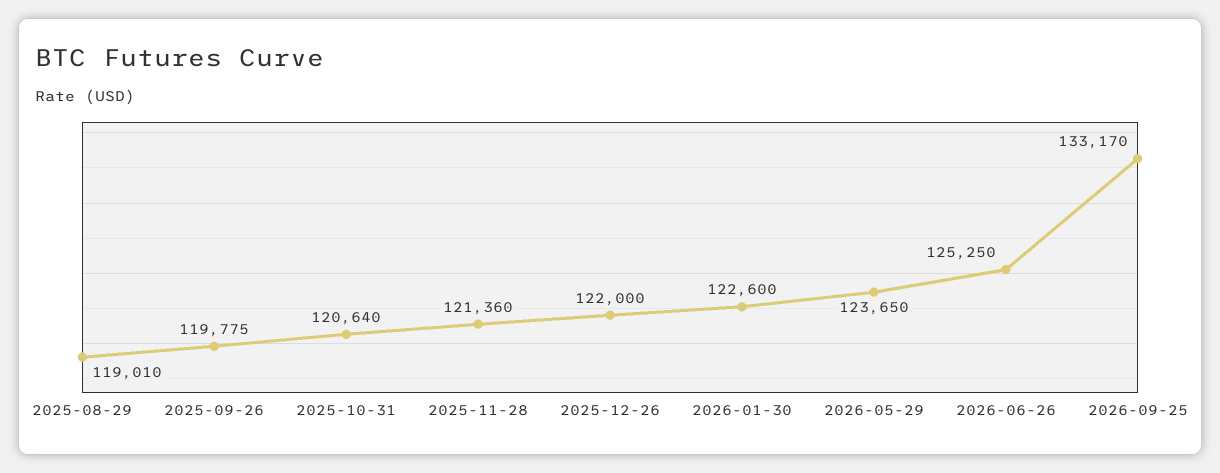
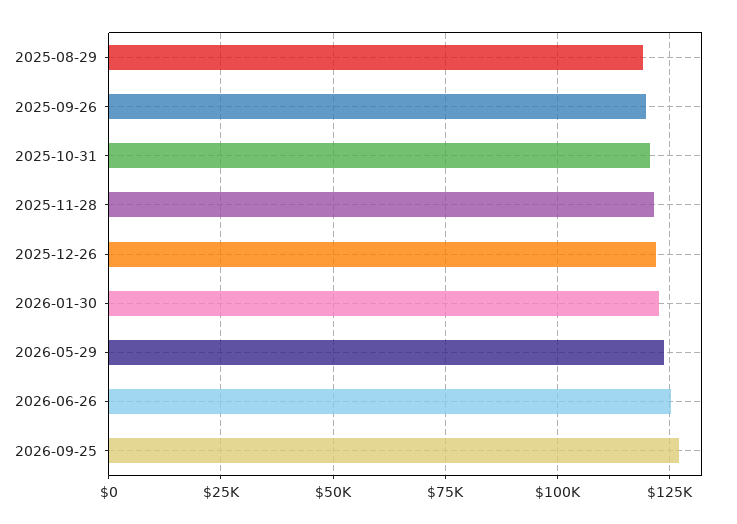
2026-09-25: 133170 -> 127500

